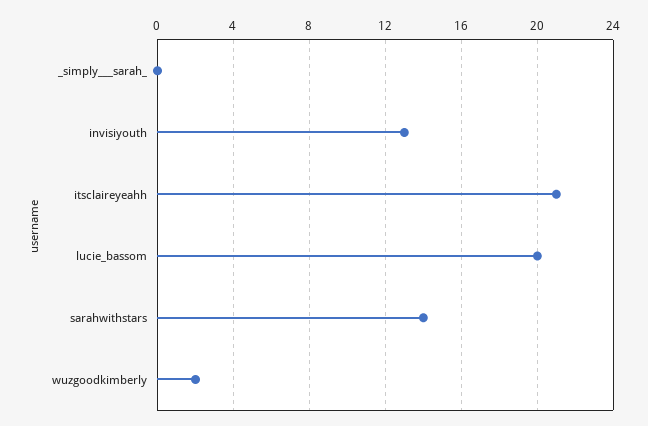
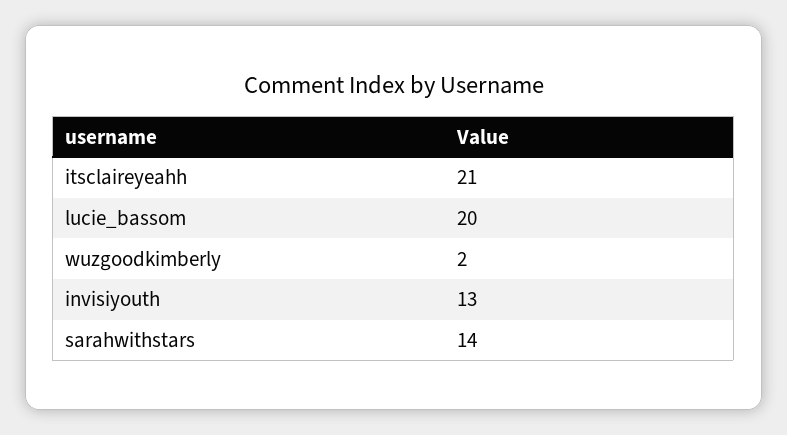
_simply___sarah_: 0 -> none

